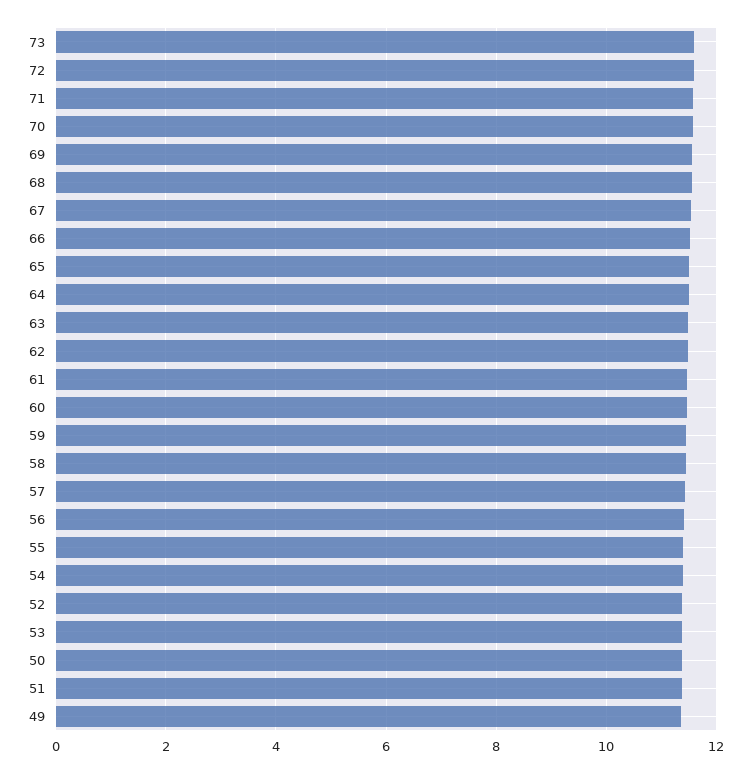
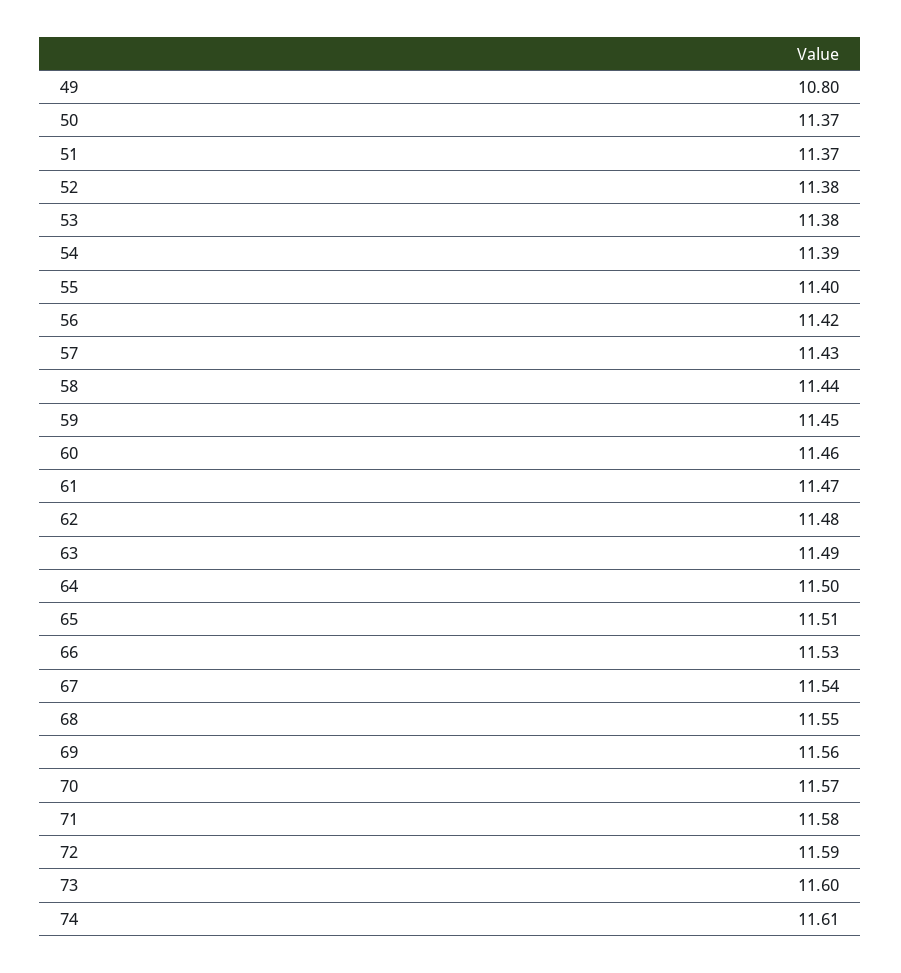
49: 11.4 -> 10.8
74: none -> 11.61

